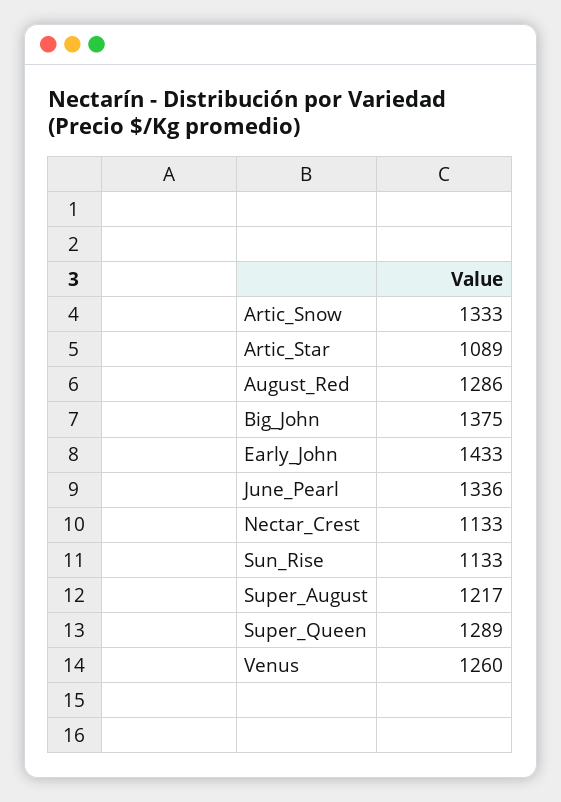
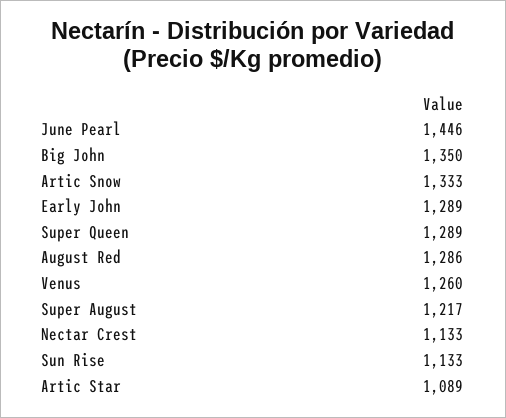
Big_John: 1375 -> 1350
Early_John: 1433 -> 1289
June_Pearl: 1336 -> 1446

